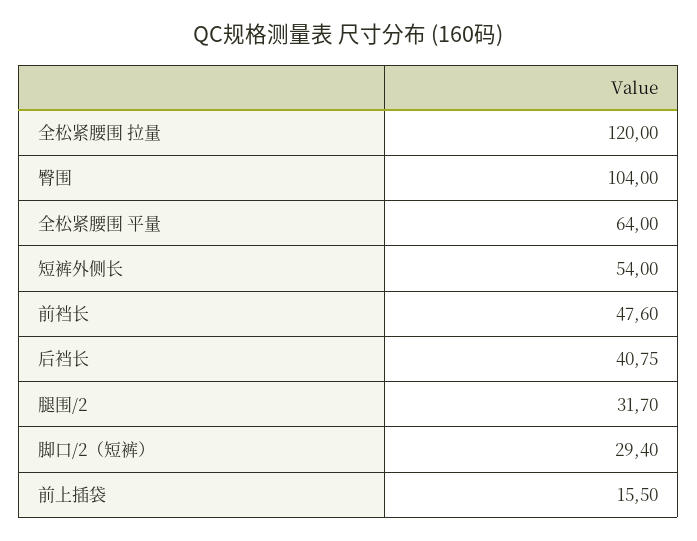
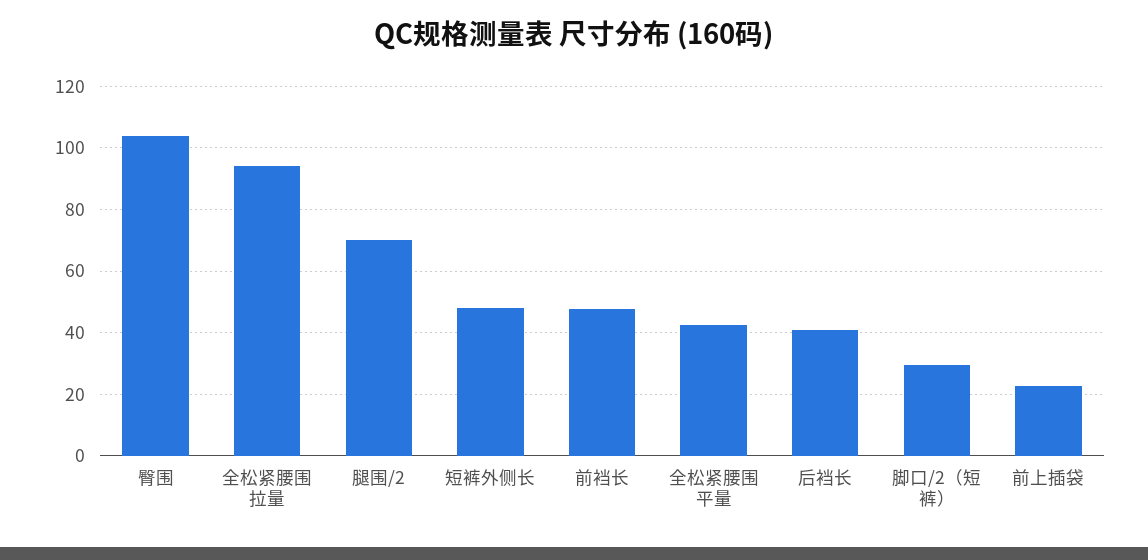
全松紧腰围 拉量: 120 -> 94
全松紧腰围 平量: 64 -> 42
短裤外侧长: 54 -> 48
腿围/2: 31.7 -> 70
前上插袋: 15.5 -> 22

